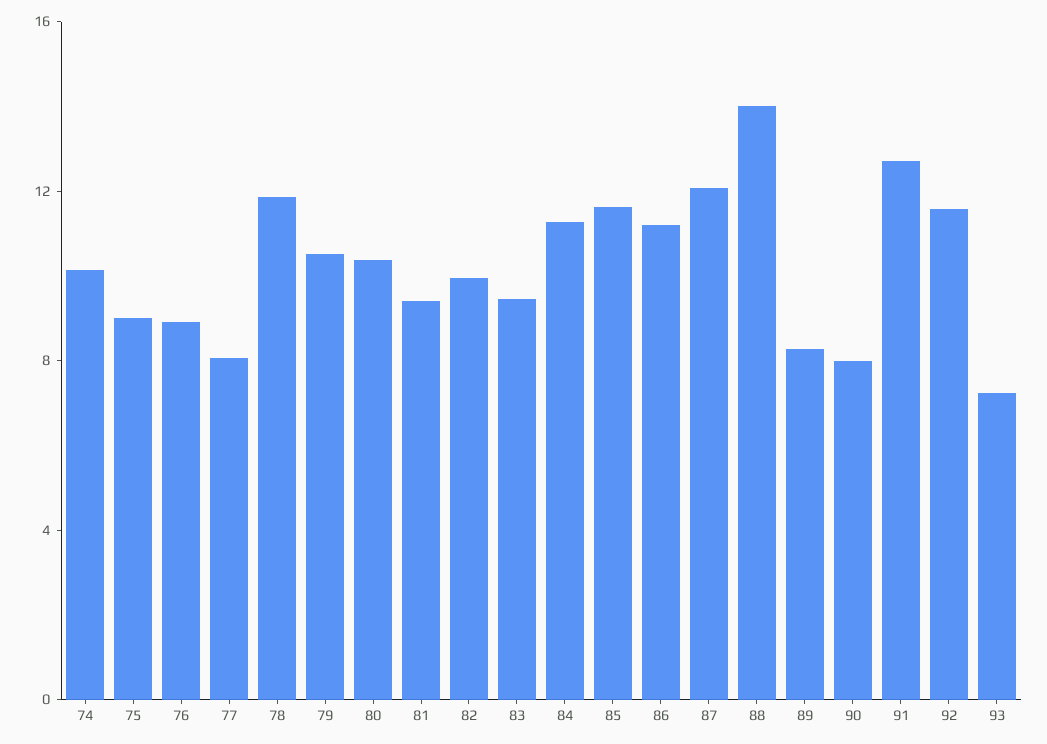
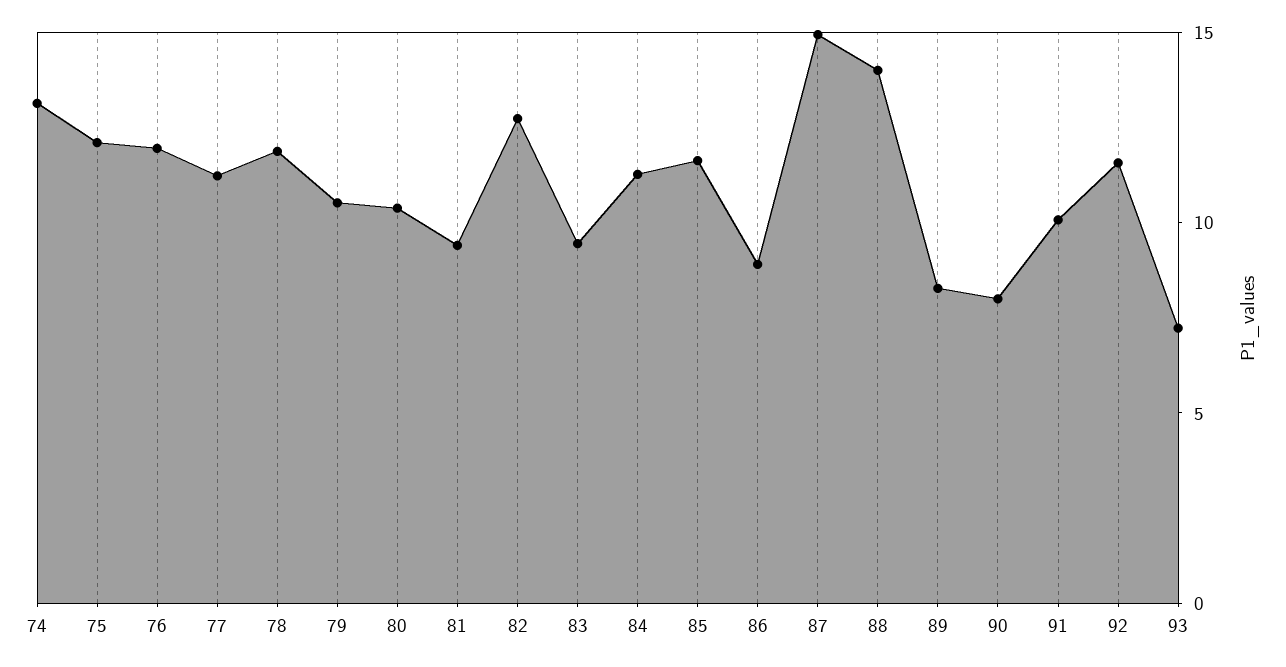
74: 10 -> 13
75: 9 -> 12
76: 9 -> 12
77: 8 -> 11
82: 10 -> 13
86: 11 -> 9
87: 12 -> 15
91: 13 -> 10

